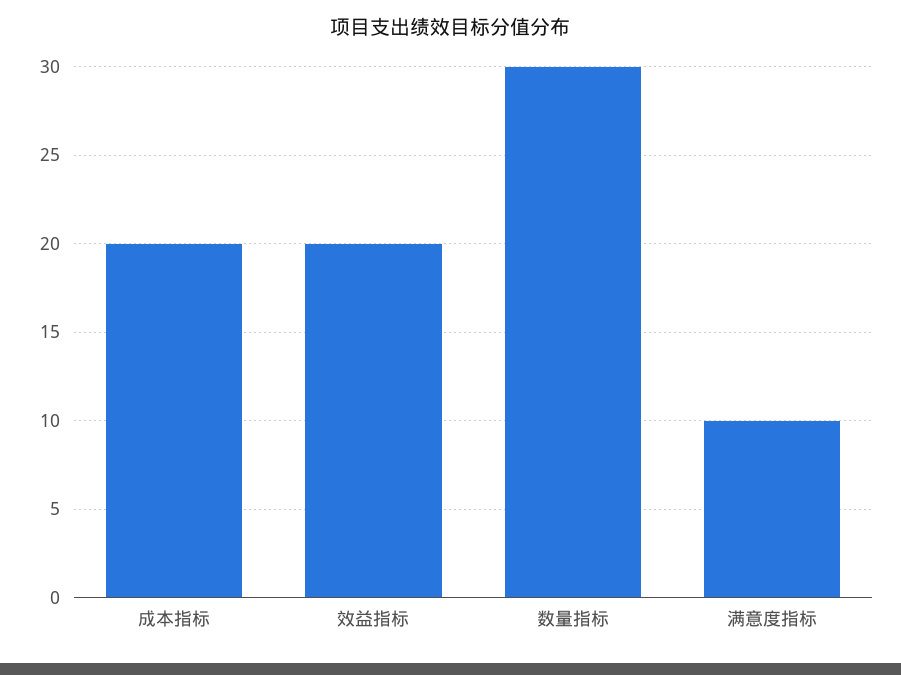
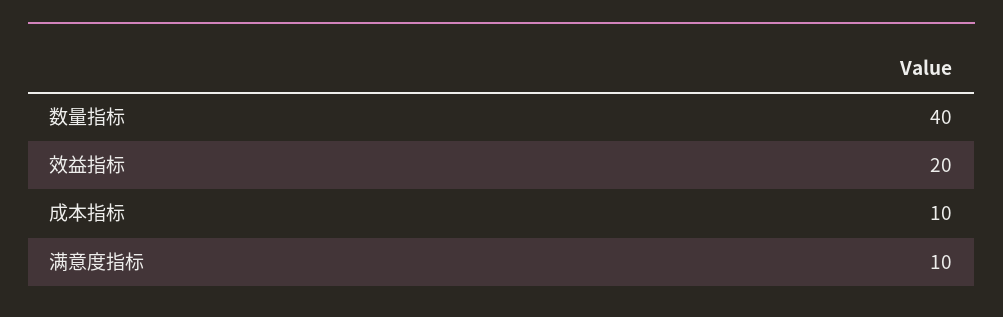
成本指标: 20 -> 10
数量指标: 30 -> 40

